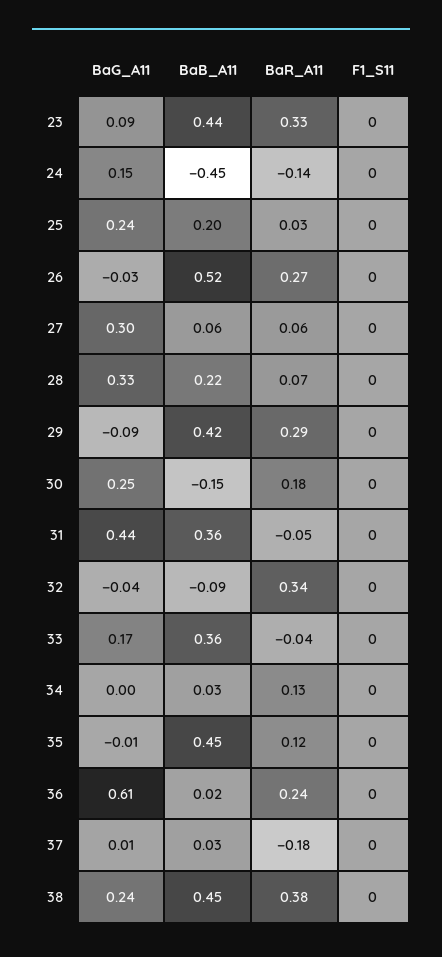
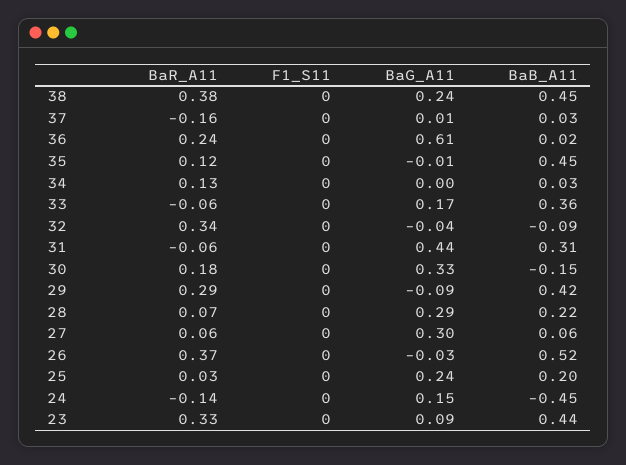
BaR_A11, 26: 0.27 -> 0.37
BaG_A11, 28: 0.33 -> 0.29
BaG_A11, 30: 0.25 -> 0.33
BaB_A11, 31: 0.36 -> 0.31
BaR_A11, 31: -0.05 -> -0.06
BaR_A11, 33: -0.04 -> -0.06
BaR_A11, 37: -0.18 -> -0.16

